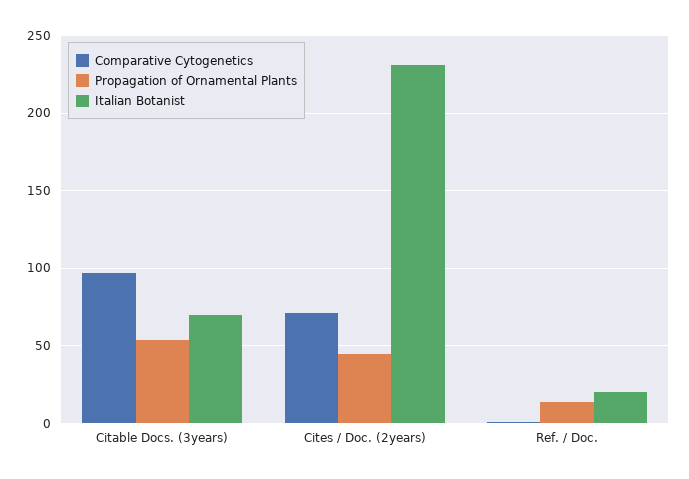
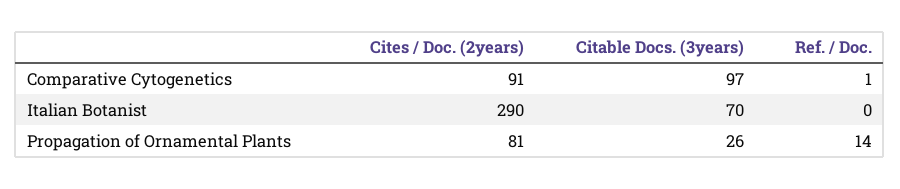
Propagation of Ornamental Plants, Citable Docs. (3years): 55 -> 26
Comparative Cytogenetics, Cites / Doc. (2years): 70 -> 91
Propagation of Ornamental Plants, Cites / Doc. (2years): 45 -> 81
Italian Botanist, Cites / Doc. (2years): 230 -> 290
Italian Botanist, Ref. / Doc.: 20 -> 0

